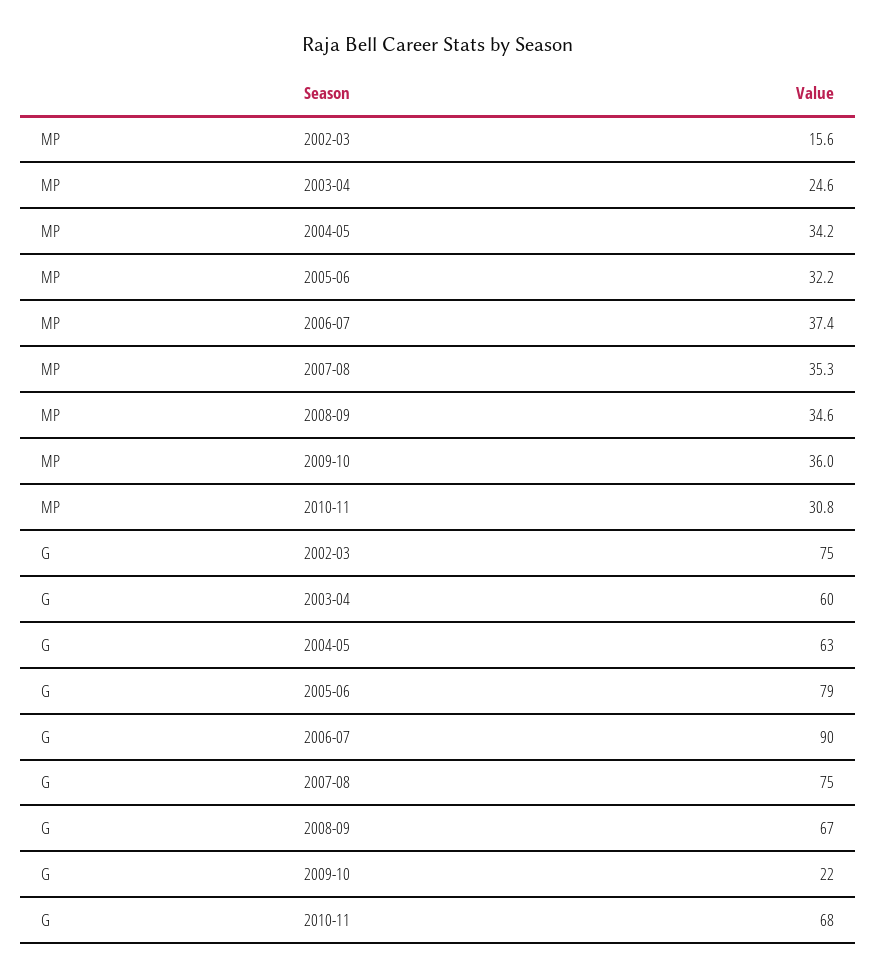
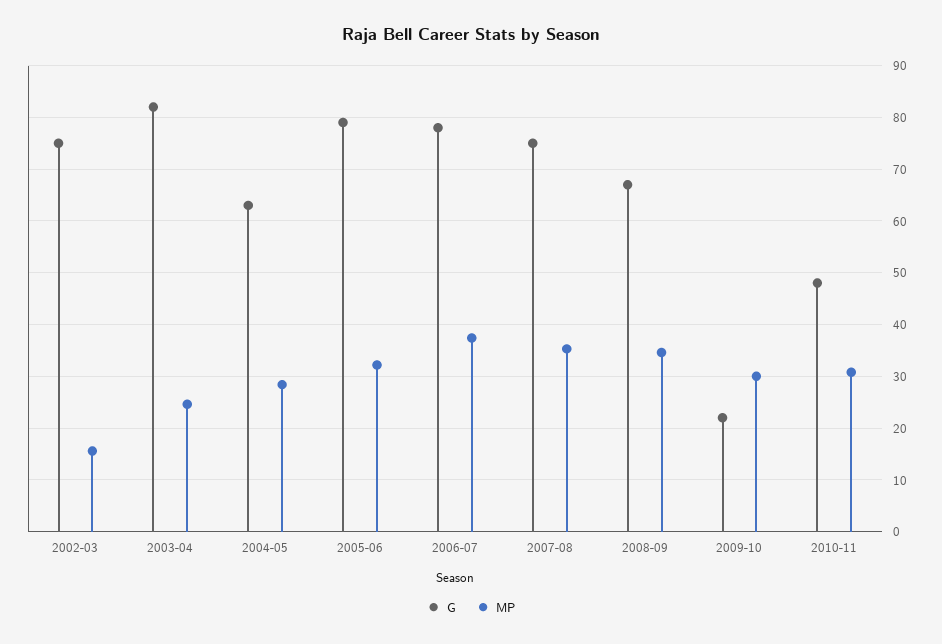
MP, 2004-05: 34.2 -> 28
MP, 2009-10: 36 -> 30
G, 2003-04: 60 -> 82
G, 2006-07: 90 -> 78
G, 2010-11: 68 -> 48

